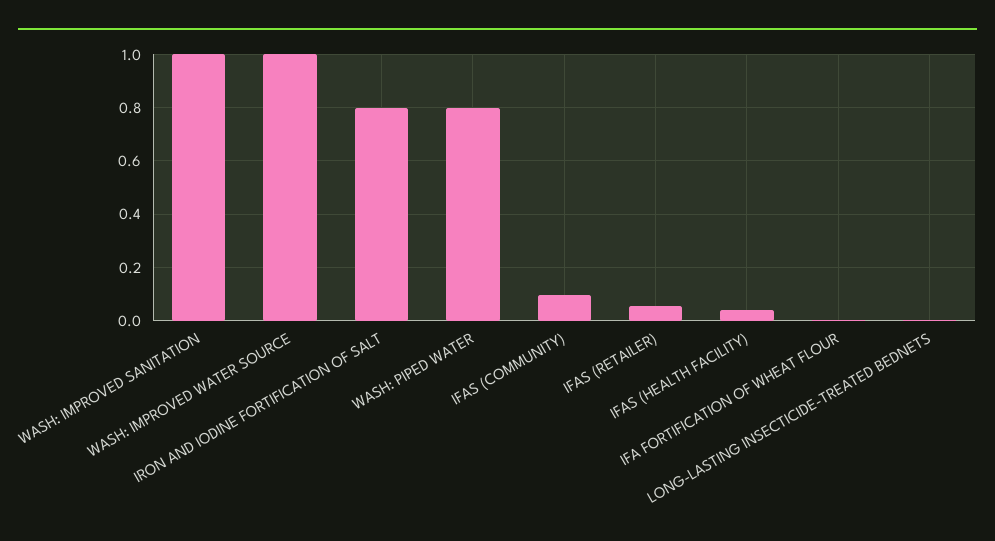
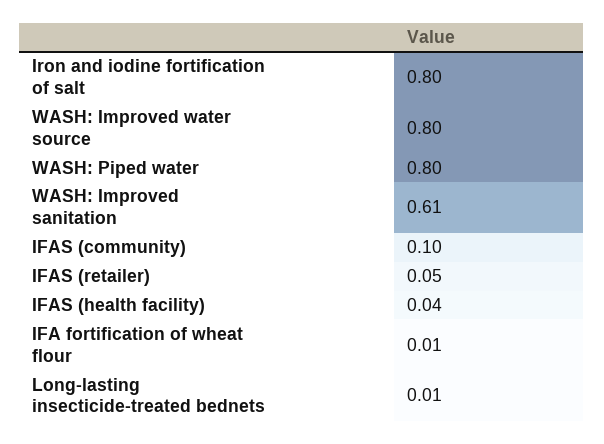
WASH: IMPROVED SANITATION: 1 -> 0.61
WASH: IMPROVED WATER SOURCE: 1 -> 0.8

